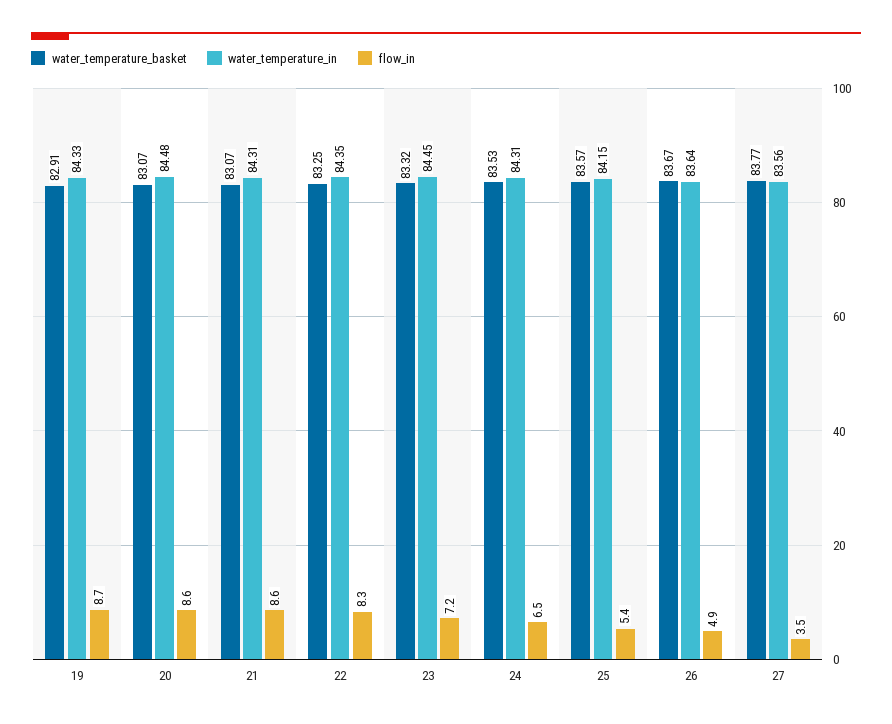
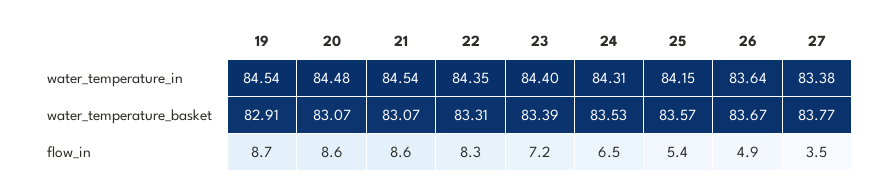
water_temperature_in, 19: 84.33 -> 84.54
water_temperature_in, 21: 84.31 -> 84.54
water_temperature_basket, 22: 83.25 -> 83.31
water_temperature_basket, 23: 83.32 -> 83.39
water_temperature_in, 23: 84.45 -> 84.4
water_temperature_in, 27: 83.56 -> 83.38

